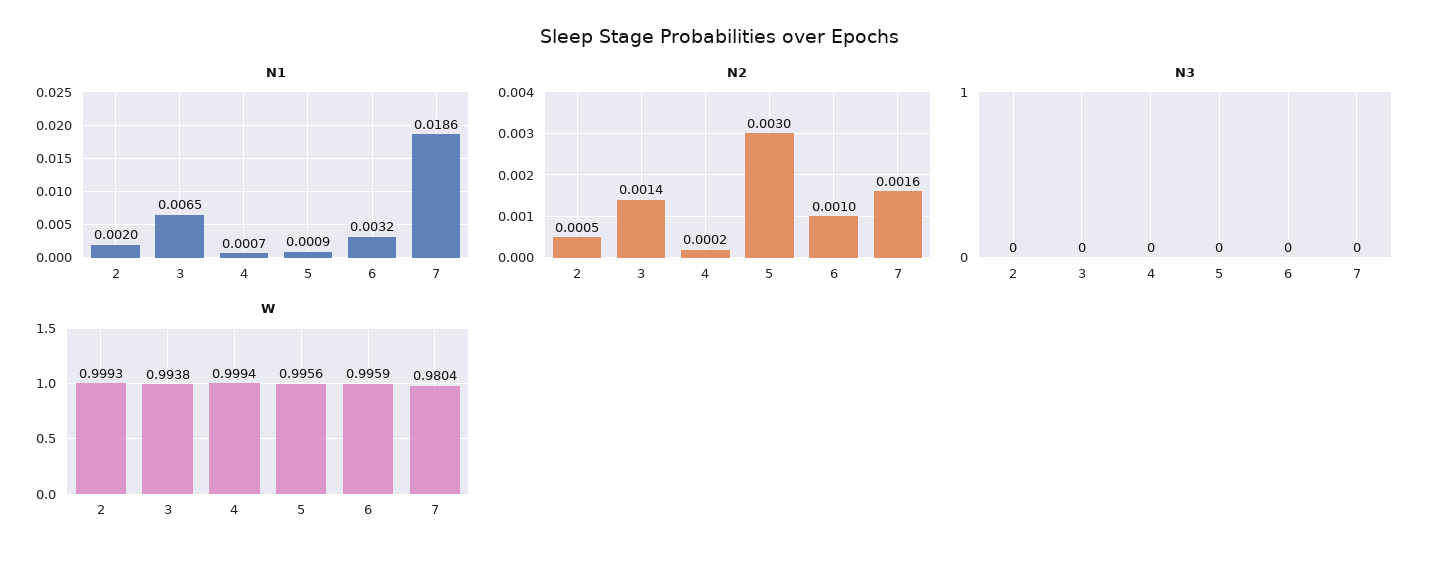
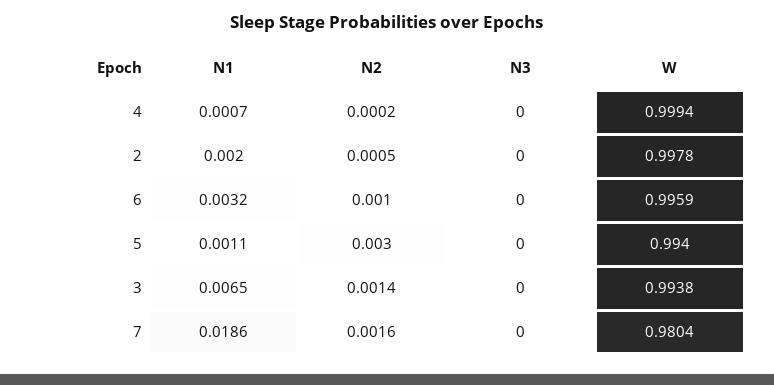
N1, 5: 0.0009 -> 0.0011
W, 2: 0.9993 -> 0.9978
W, 5: 0.9956 -> 0.994

